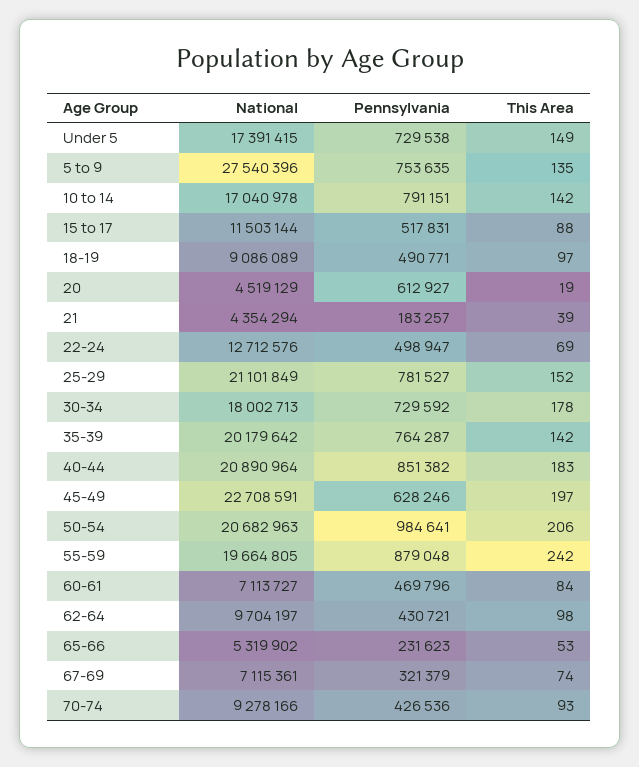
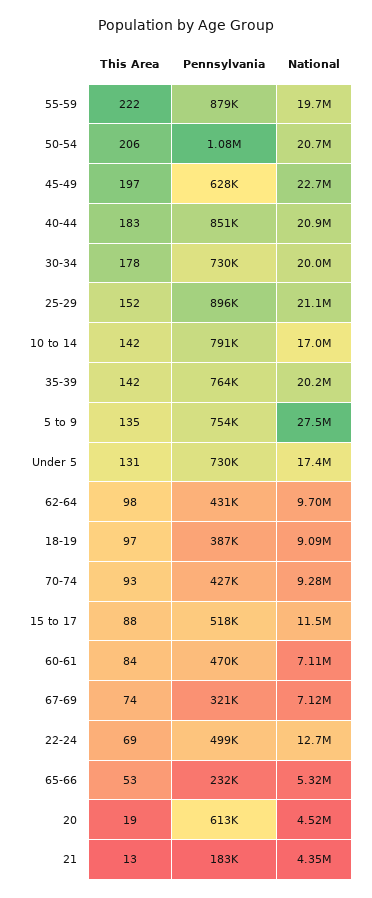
This Area, Under 5: 149 -> 131
Pennsylvania, 18-19: 490771 -> 387000
This Area, 21: 39 -> 13
Pennsylvania, 25-29: 781527 -> 896000
National, 30-34: 18002713 -> 20000000
Pennsylvania, 50-54: 984641 -> 1080000
This Area, 55-59: 242 -> 222

